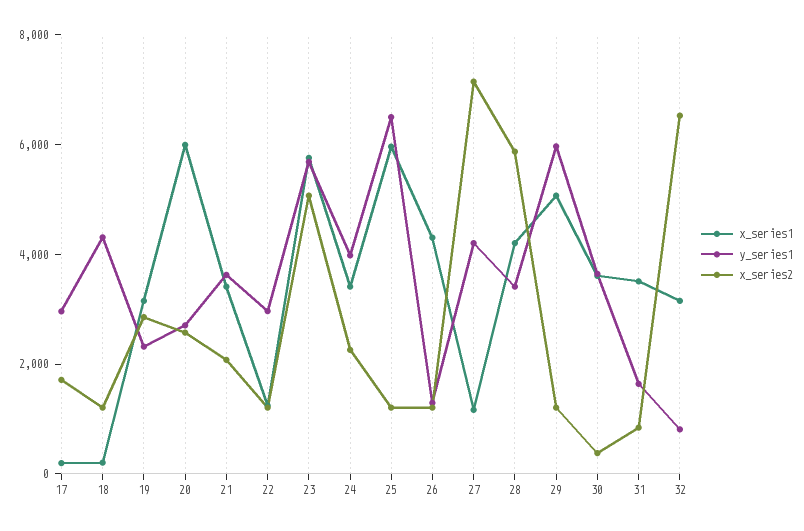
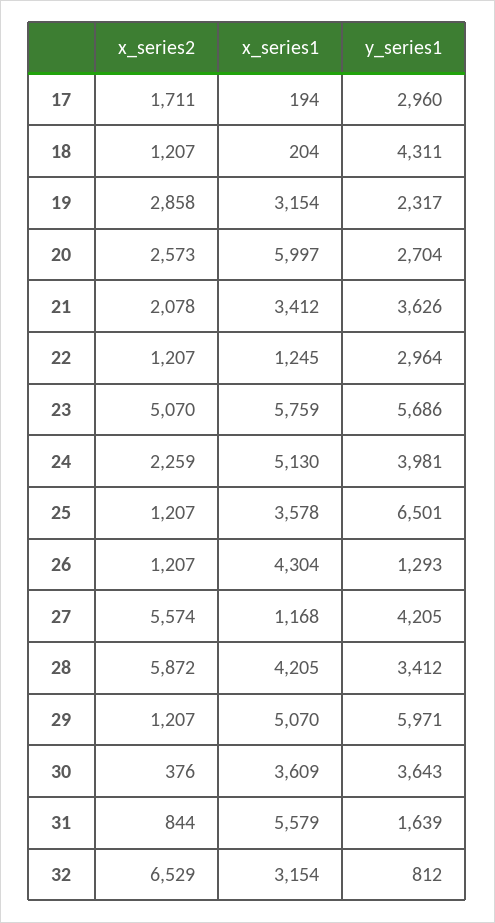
x_series1, 24: 3500 -> 5130
x_series1, 25: 6000 -> 3578
x_series2, 27: 7000 -> 5574
x_series1, 31: 3500 -> 5579

